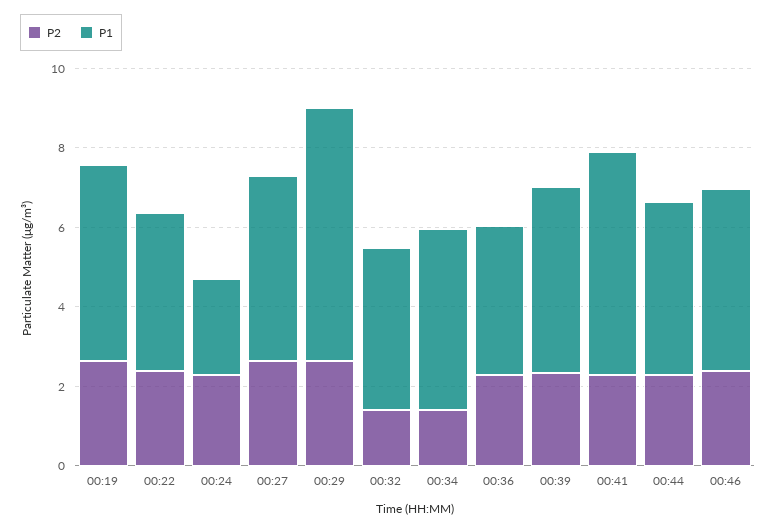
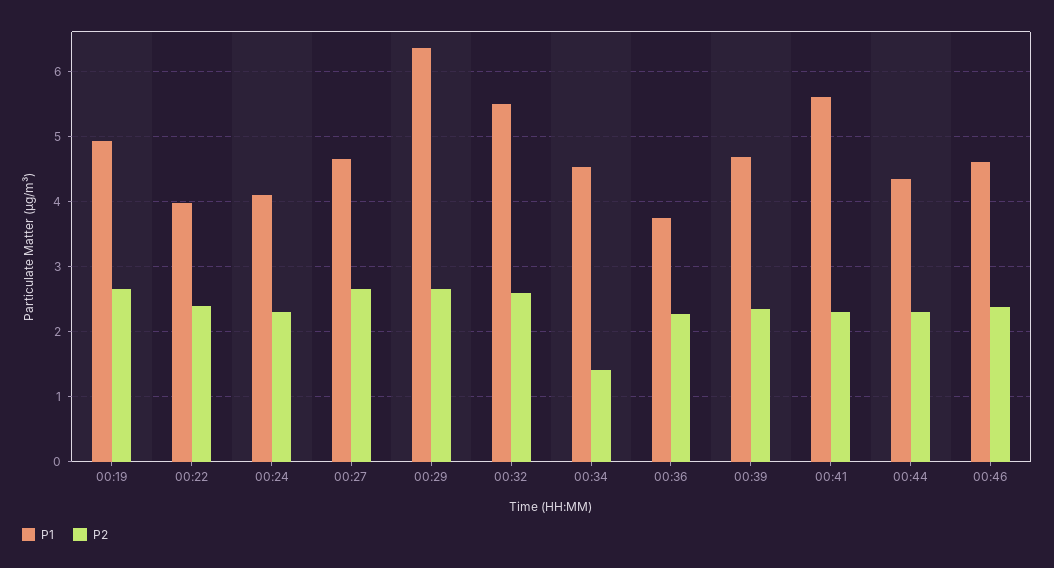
P1, 00:24: 2.5 -> 4.1
P2, 00:32: 1.5 -> 2.6
P1, 00:32: 4 -> 5.5

